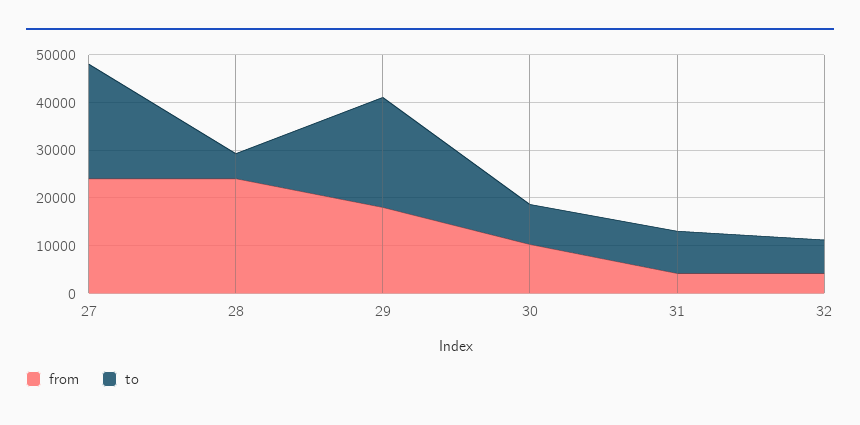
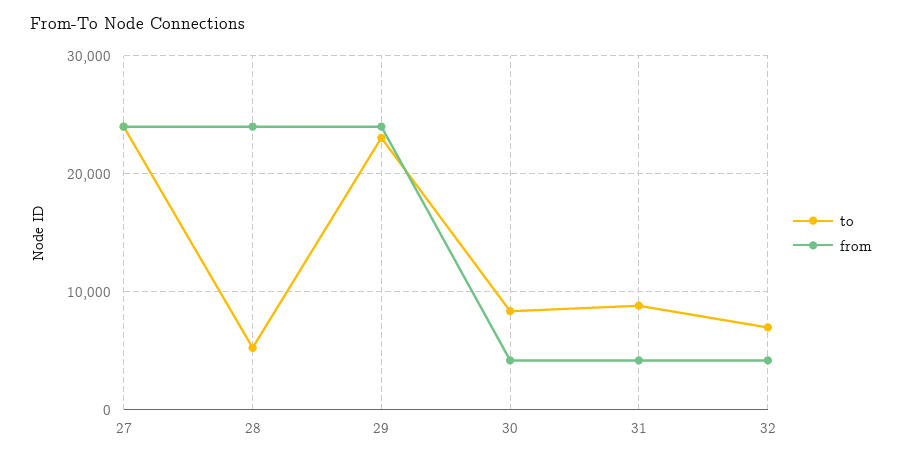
from, 29: 18000 -> 24000
from, 30: 10000 -> 4000

